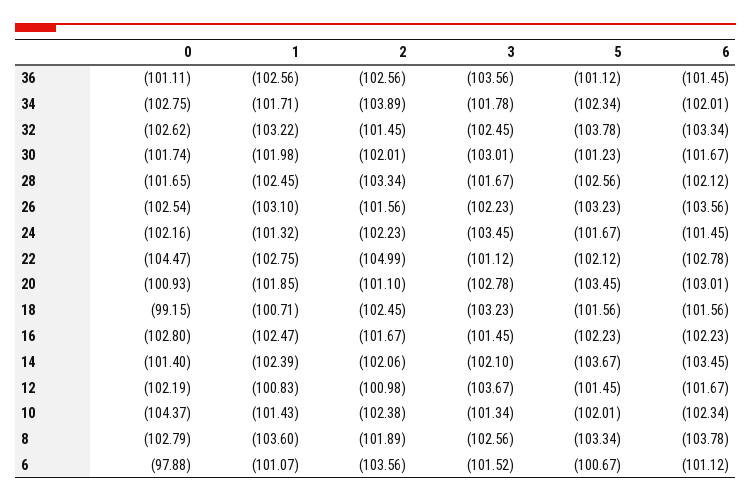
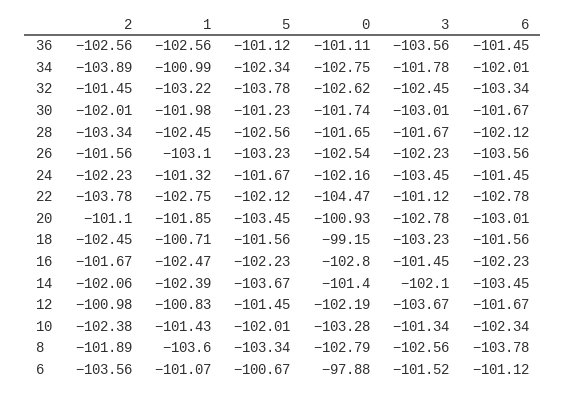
1, 34: -101.71 -> -100.99
2, 22: -104.99 -> -103.78
0, 10: -104.37 -> -103.28

